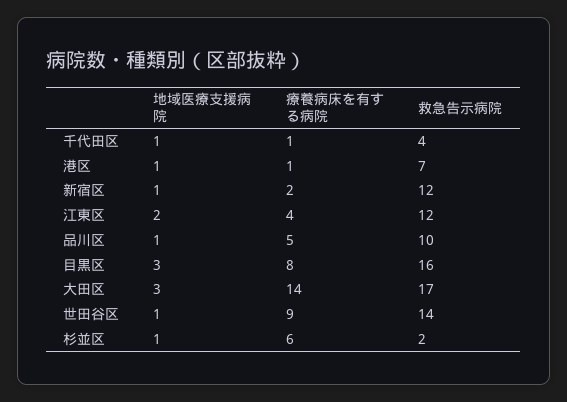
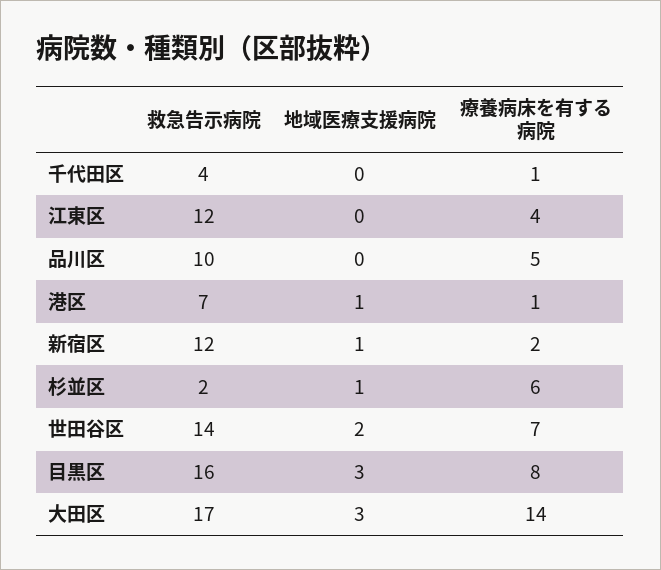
地域医療支援病院, 千代田区: 1 -> 0
地域医療支援病院, 江東区: 2 -> 0
地域医療支援病院, 品川区: 1 -> 0
地域医療支援病院, 世田谷区: 1 -> 2
療養病床を有する病院, 世田谷区: 9 -> 7

